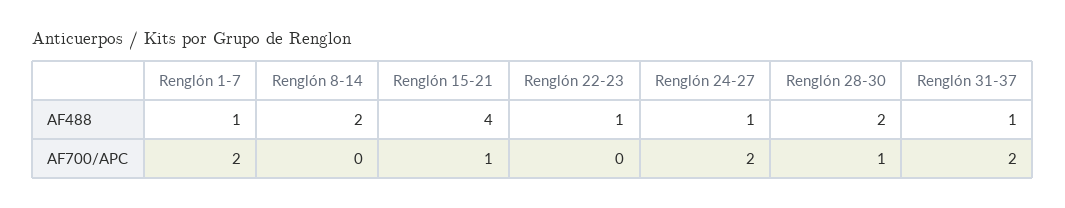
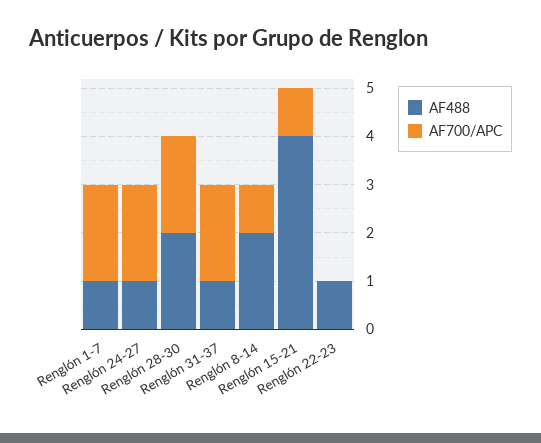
AF700/APC, Renglón 8-14: 0 -> 1
AF700/APC, Renglón 28-30: 1 -> 2

